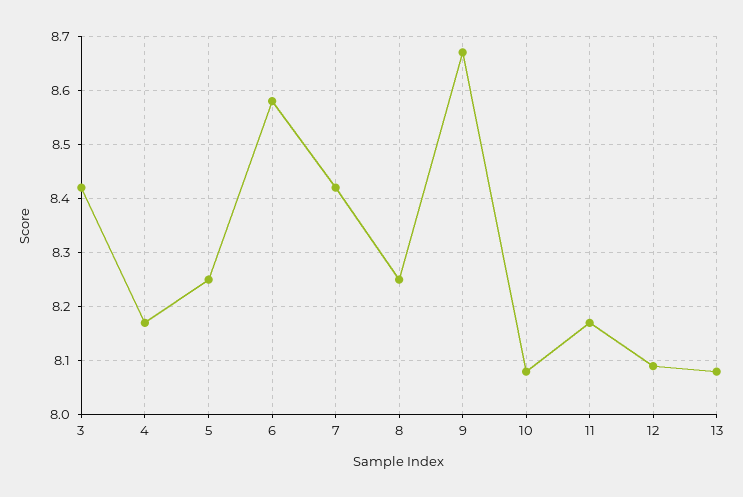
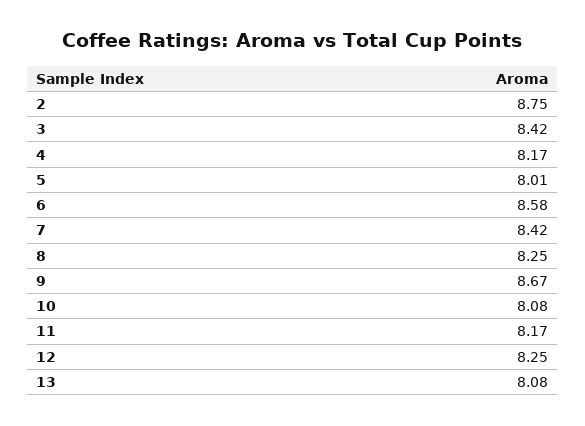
5: 8.25 -> 8.01
12: 8.1 -> 8.25
2: none -> 8.75

